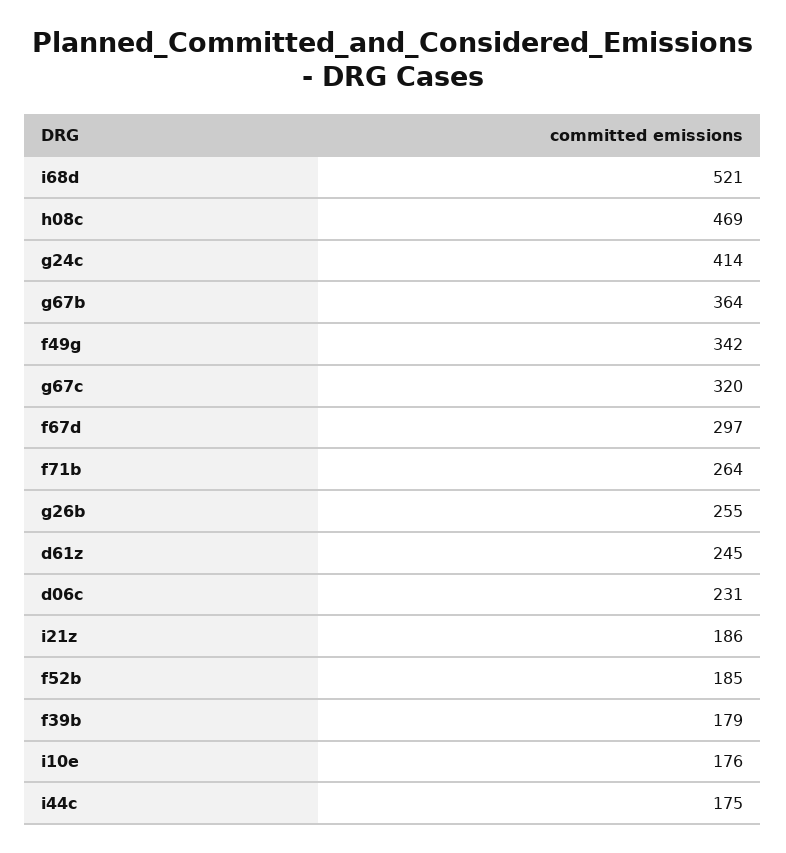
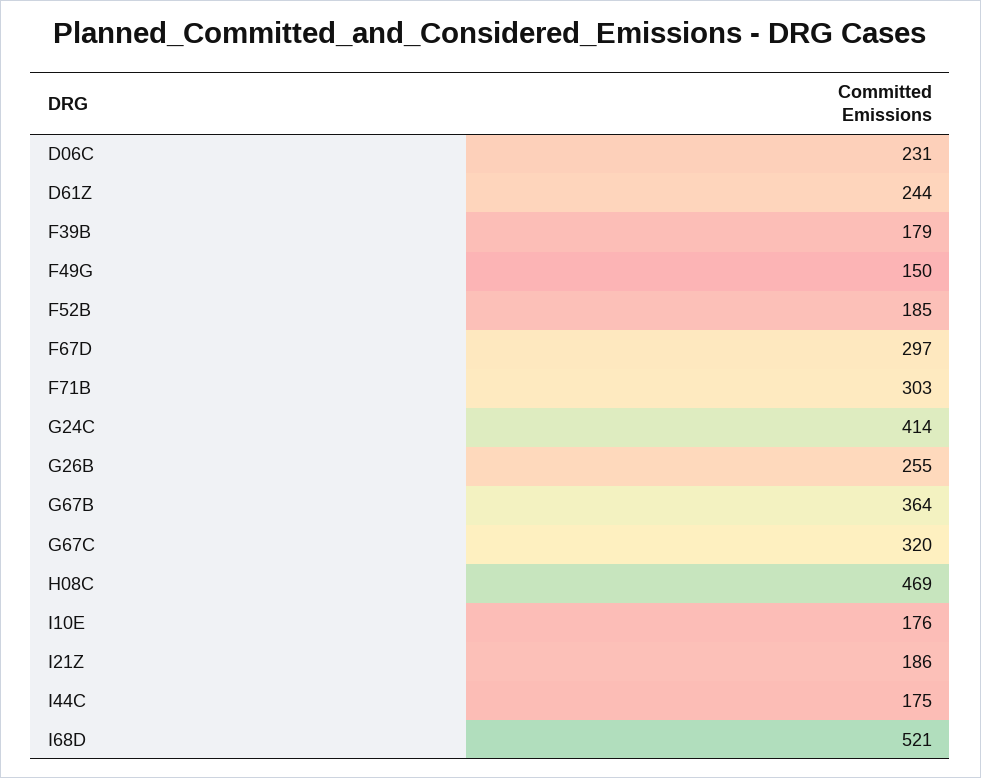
f49g: 342 -> 150
f71b: 264 -> 303
d61z: 245 -> 244

